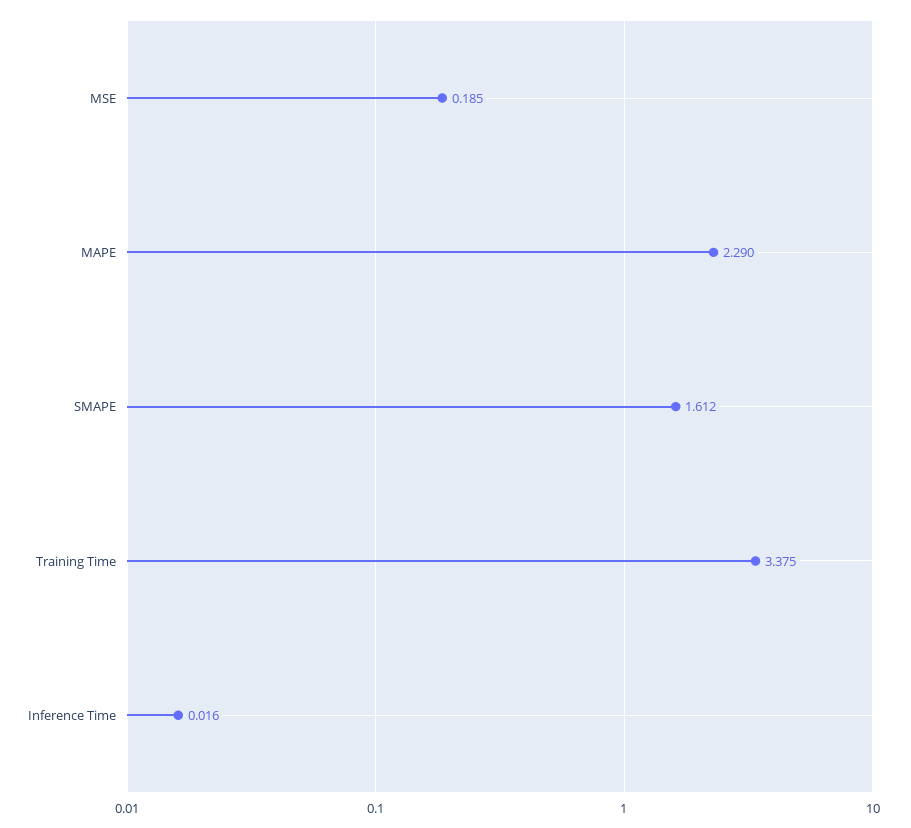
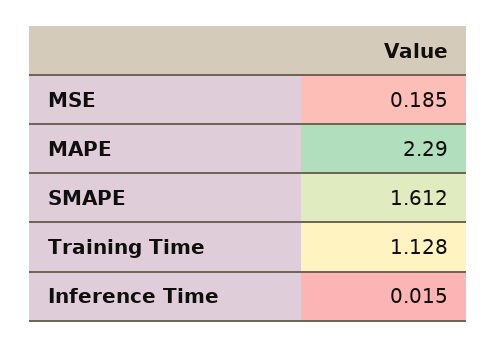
Training Time: 3.375 -> 1.128
Inference Time: 0.016 -> 0.015

